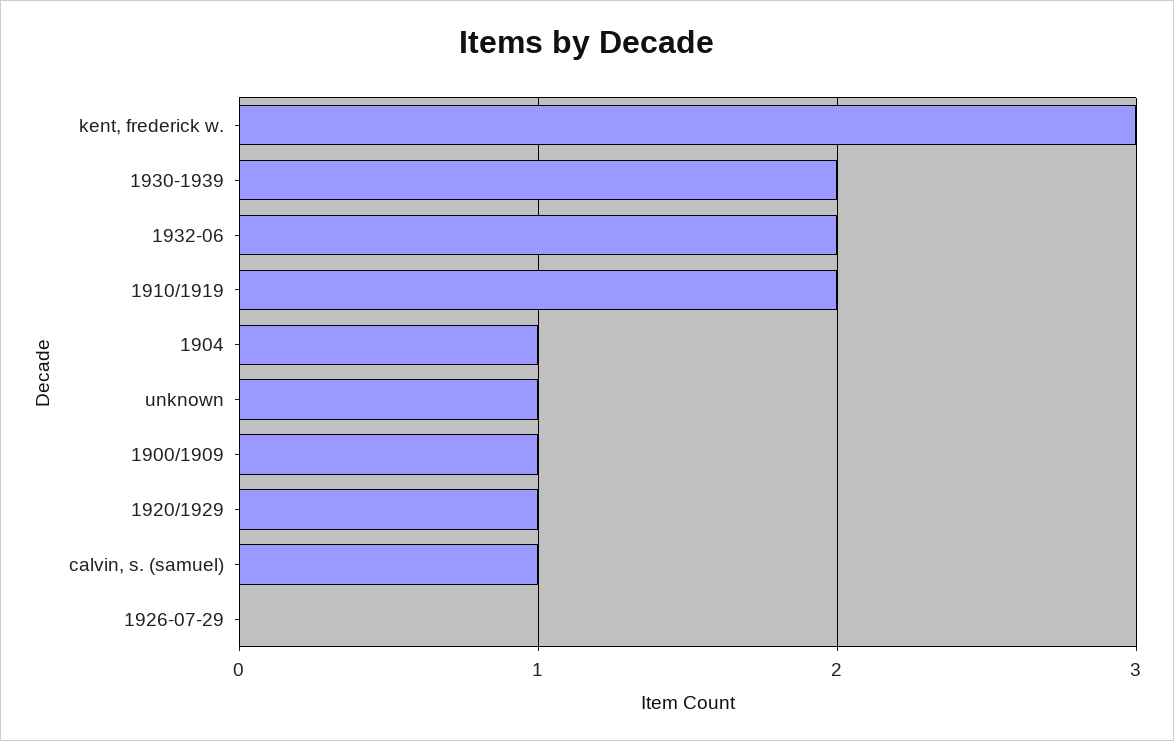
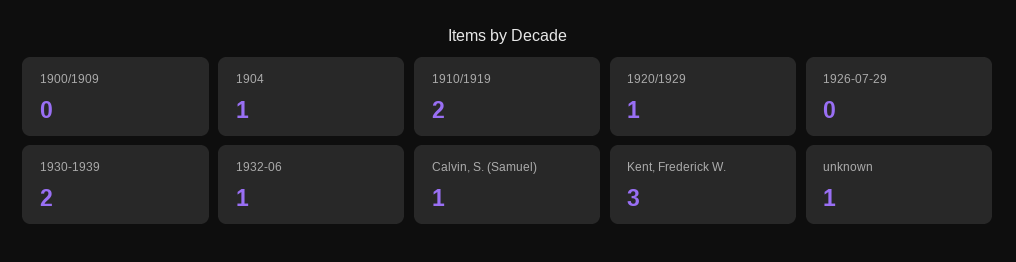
1932-06: 2 -> 1
1900/1909: 1 -> 0

